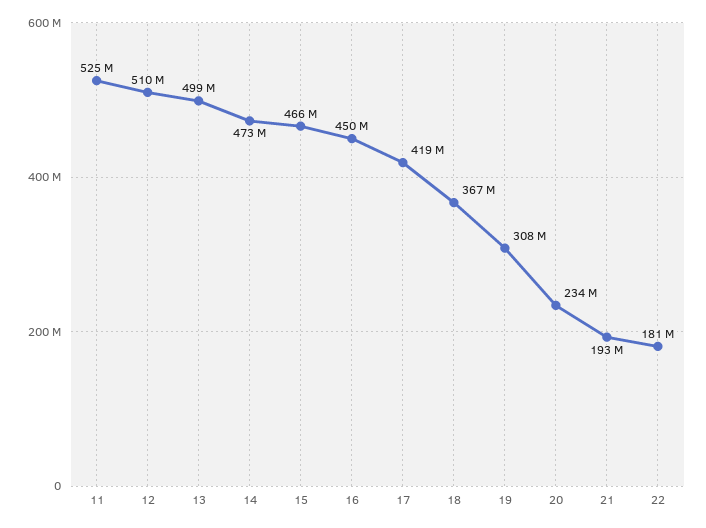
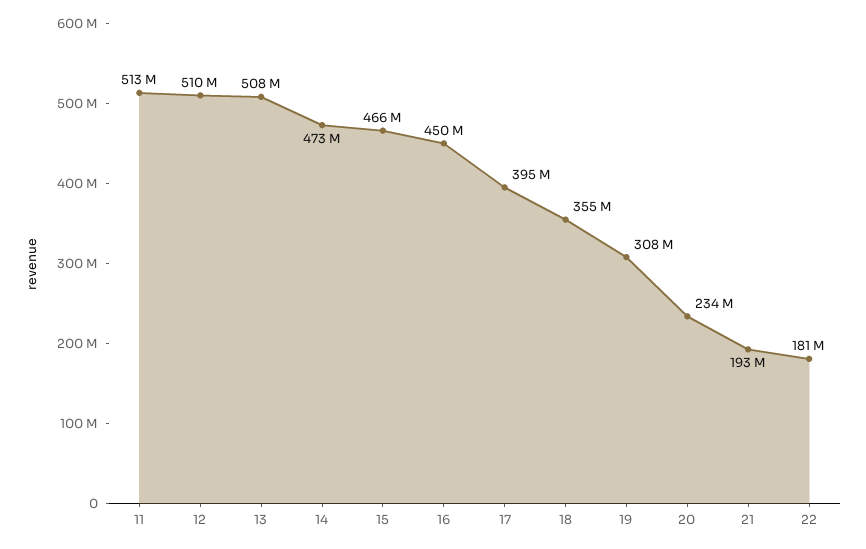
11: 525000000 -> 513000000
13: 499000000 -> 508000000
17: 419000000 -> 395000000
18: 367000000 -> 355000000

